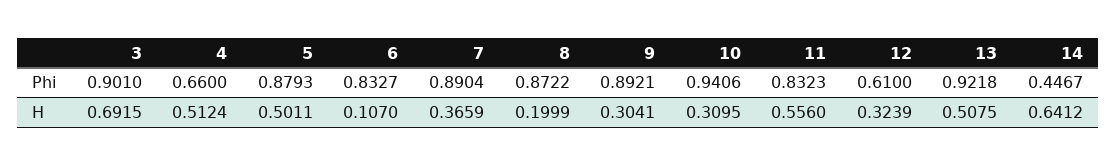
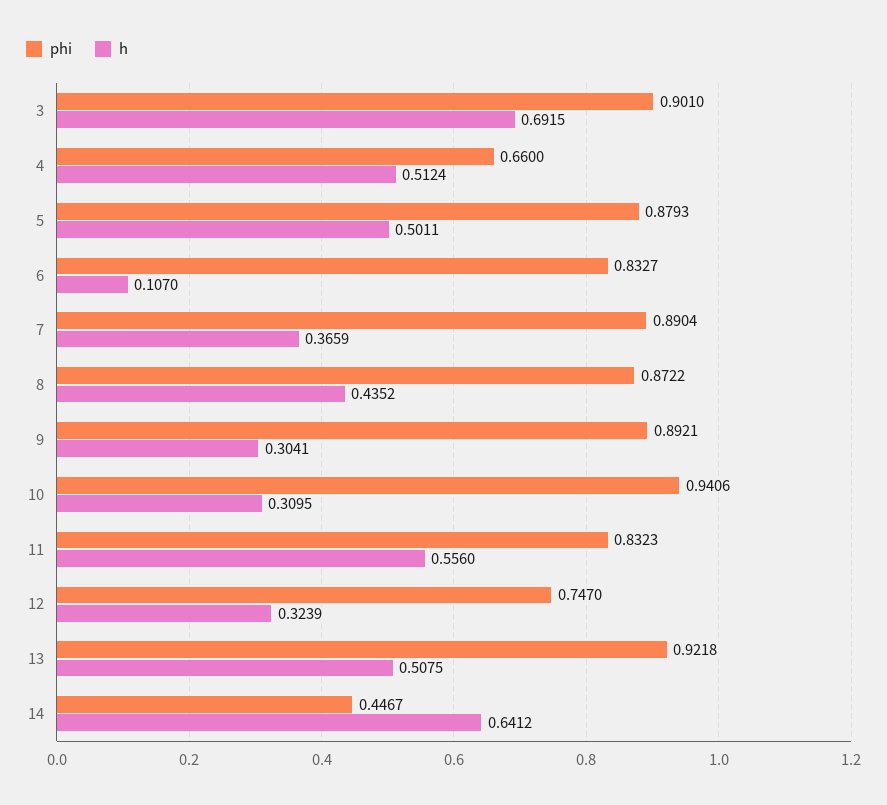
Phi, 12: 0.61 -> 0.747
H, 8: 0.1999 -> 0.4352

